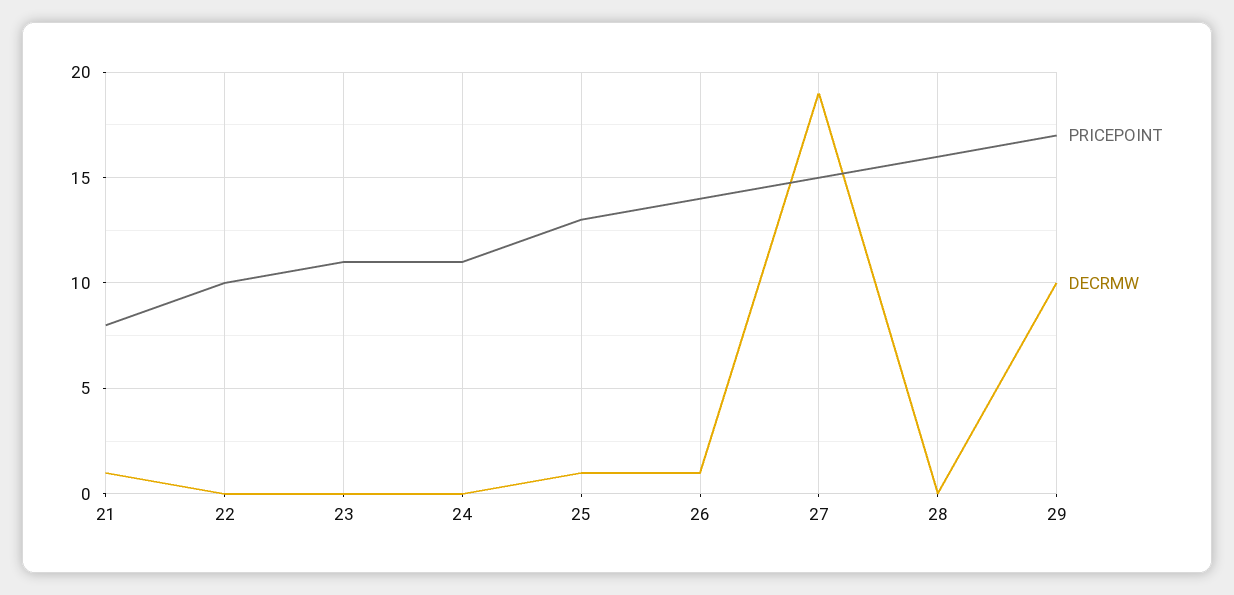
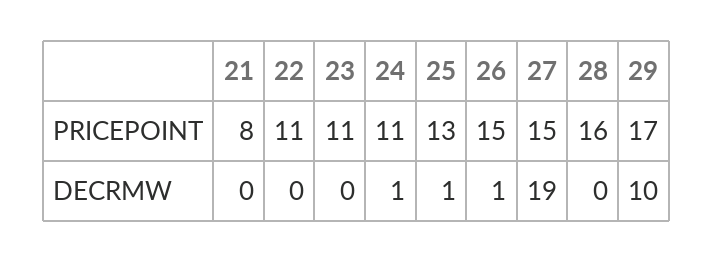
DECRMW, 21: 1 -> 0
PRICEPOINT, 22: 10 -> 11
DECRMW, 24: 0 -> 1
PRICEPOINT, 26: 14 -> 15

